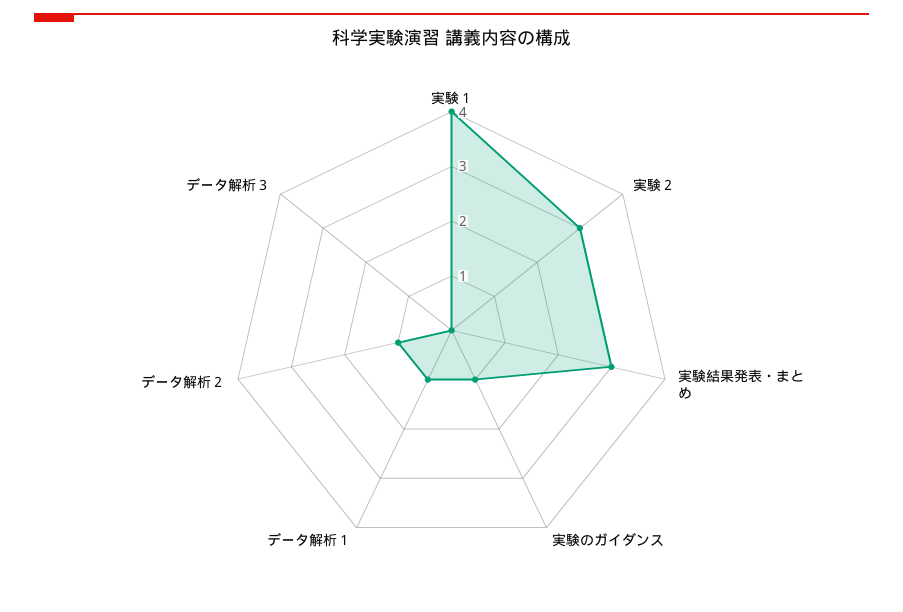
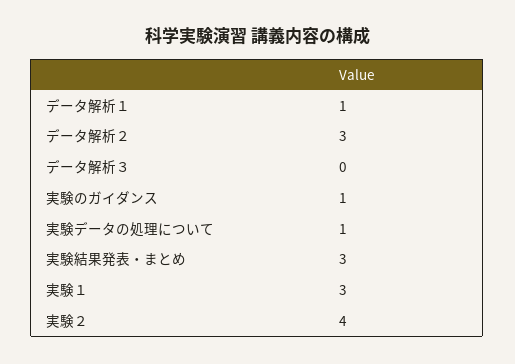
実験１: 4 -> 3
実験２: 3 -> 4
データ解析２: 1 -> 3
実験データの処理について: none -> 1

